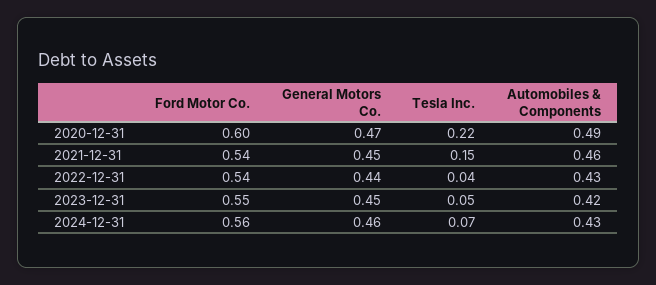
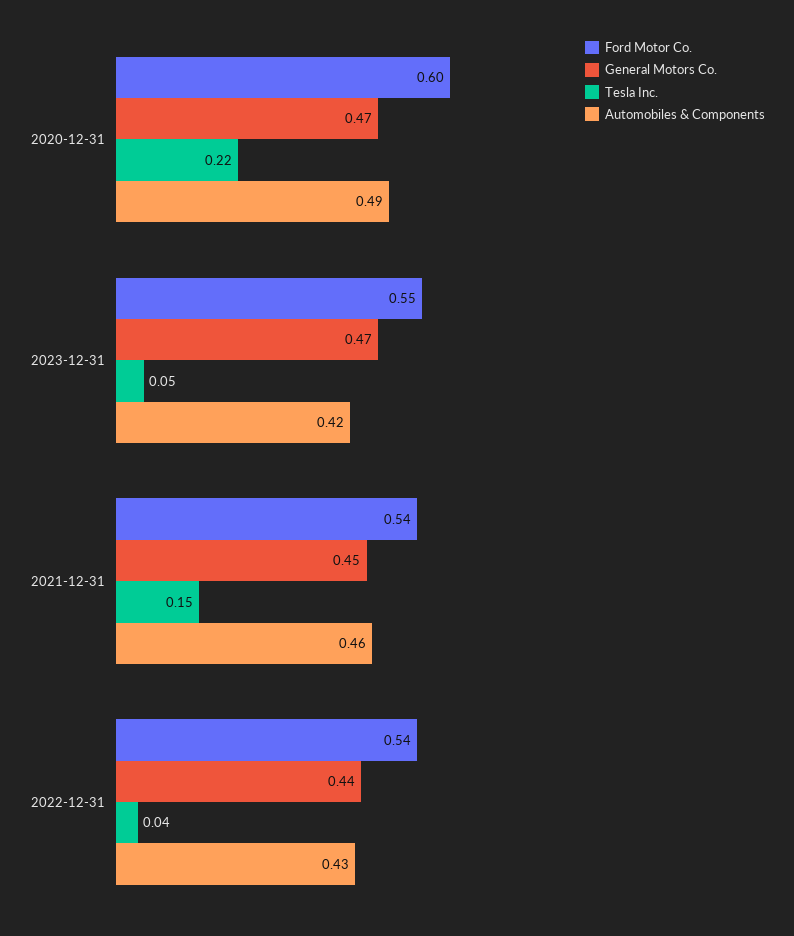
General Motors Co., 2023-12-31: 0.45 -> 0.47
Ford Motor Co., 2024-12-31: 0.56 -> none
General Motors Co., 2024-12-31: 0.46 -> none
Tesla Inc., 2024-12-31: 0.07 -> none
Automobiles & Components, 2024-12-31: 0.43 -> none

